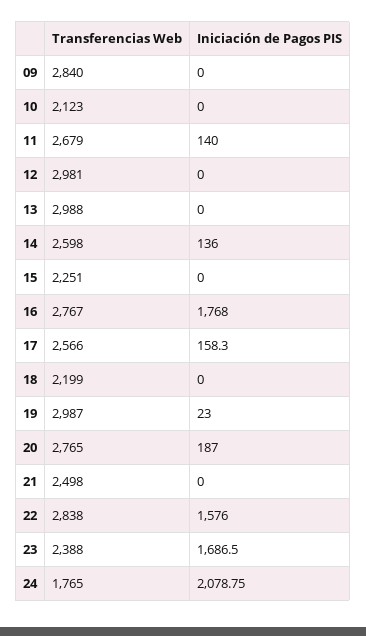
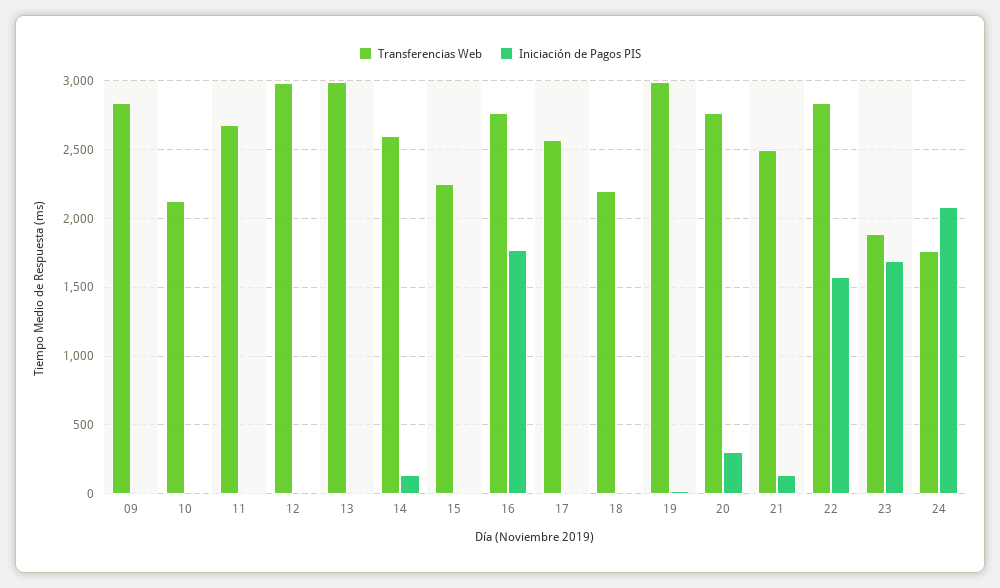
Iniciación de Pagos PIS, 11: 140 -> 0
Iniciación de Pagos PIS, 17: 158.3 -> 0
Iniciación de Pagos PIS, 20: 187 -> 300
Iniciación de Pagos PIS, 21: 0 -> 150
Transferencias Web, 23: 2388 -> 1900

